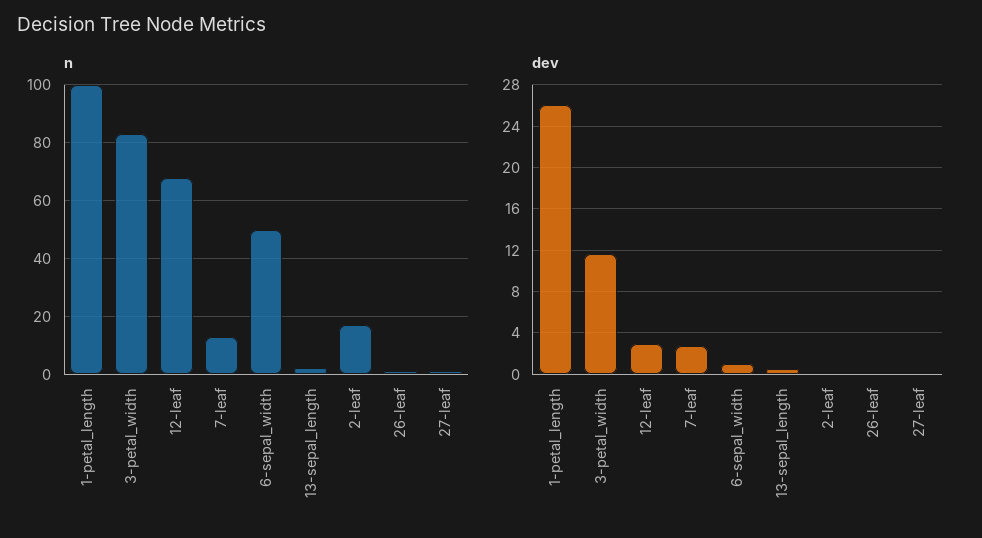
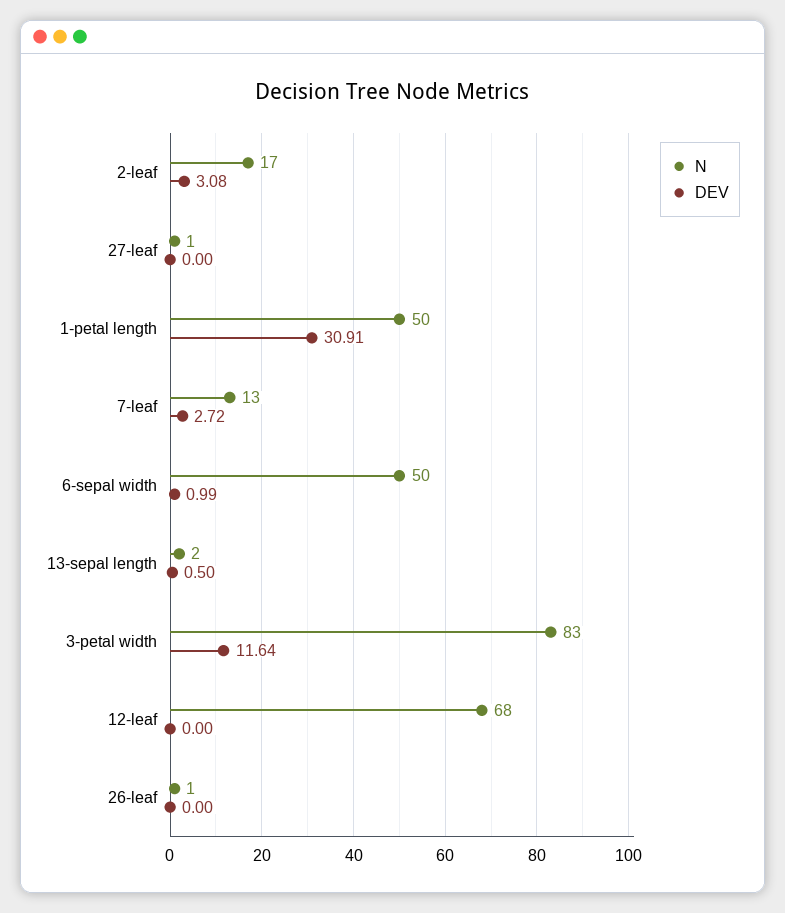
n, 1-petal_length: 100 -> 50
dev, 1-petal_length: 26 -> 30.91
dev, 12-leaf: 3 -> 0
dev, 2-leaf: 0 -> 3.08

